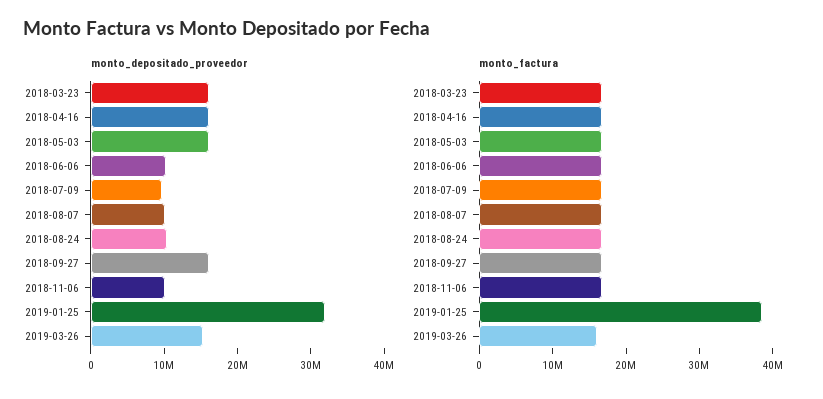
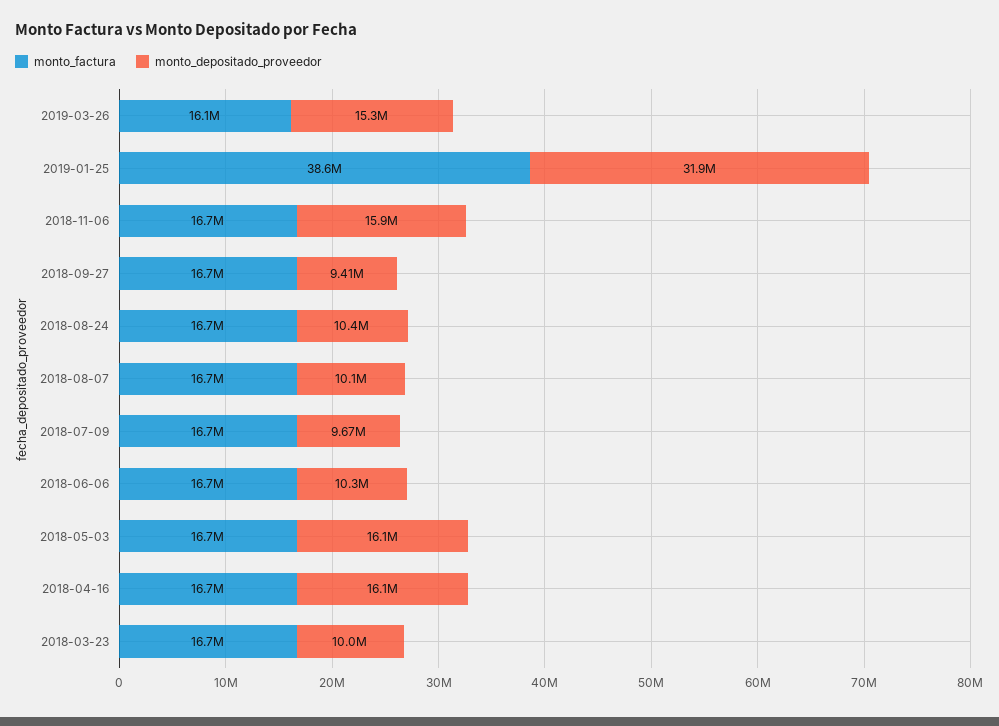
monto_depositado_proveedor, 2018-03-23: 16000000 -> 10000000
monto_depositado_proveedor, 2018-09-27: 16000000 -> 9410000
monto_depositado_proveedor, 2018-11-06: 10000000 -> 15900000

